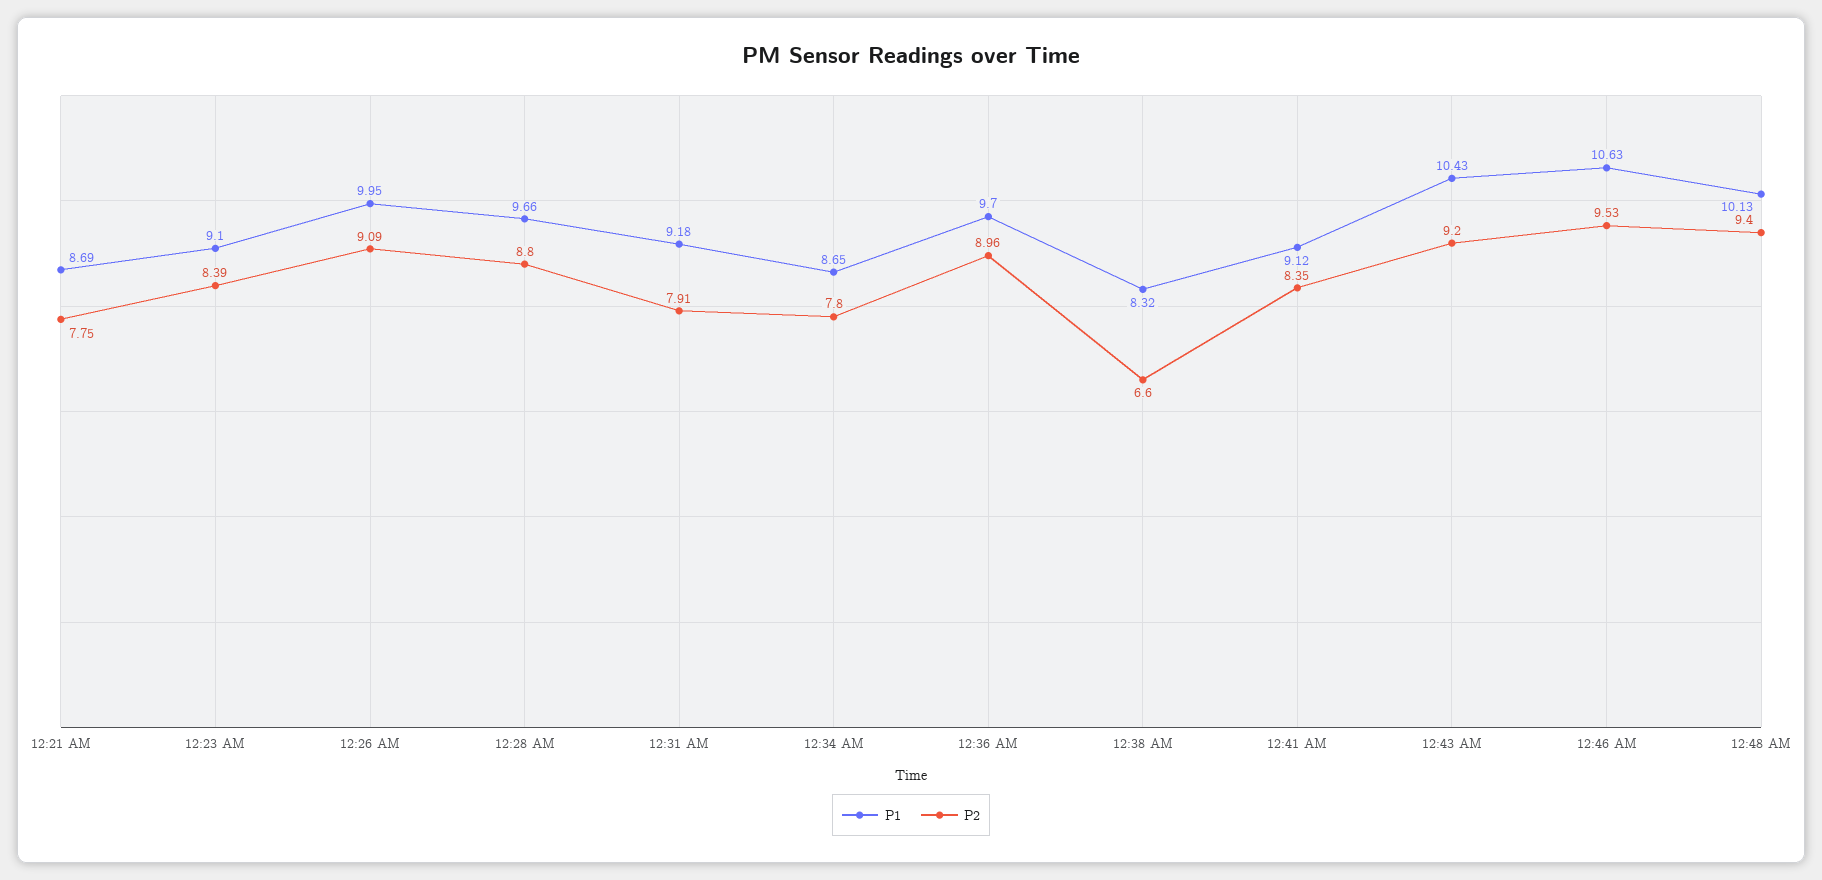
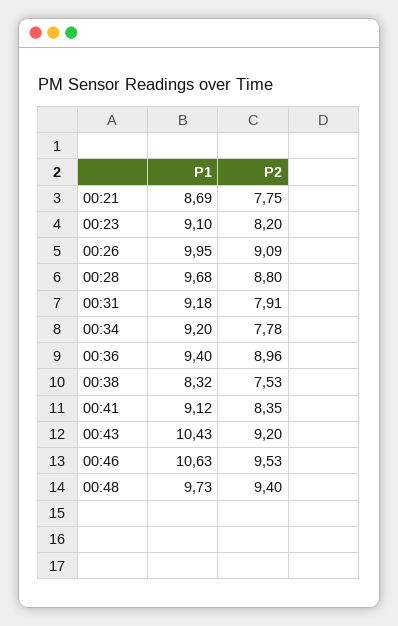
P2, 12:23 AM: 8.39 -> 8.2
P1, 12:28 AM: 9.66 -> 9.68
P1, 12:34 AM: 8.65 -> 9.2
P2, 12:34 AM: 7.8 -> 7.78
P1, 12:36 AM: 9.7 -> 9.4
P2, 12:38 AM: 6.6 -> 7.53
P1, 12:48 AM: 10.13 -> 9.73

